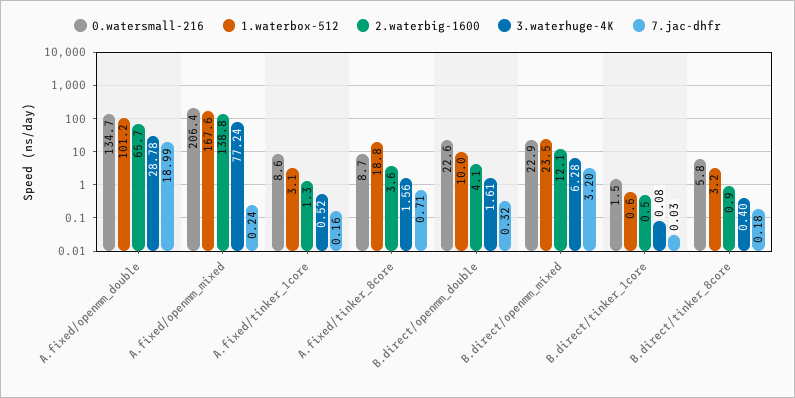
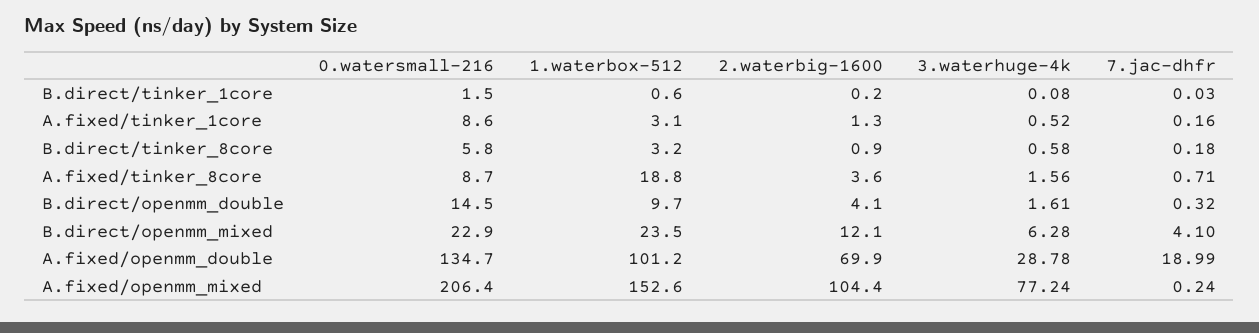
2.waterbig-1600, A.fixed/openmm_double: 65.7 -> 69.9
1.waterbox-512, A.fixed/openmm_mixed: 167.6 -> 152.6
2.waterbig-1600, A.fixed/openmm_mixed: 138.8 -> 104.4
0.watersmall-216, B.direct/openmm_double: 22.6 -> 14.5
1.waterbox-512, B.direct/openmm_double: 10 -> 9.7
7.jac-dhfr, B.direct/openmm_mixed: 3.2 -> 4.1
2.waterbig-1600, B.direct/tinker_1core: 0.5 -> 0.2
3.waterhuge-4K, B.direct/tinker_8core: 0.4 -> 0.58

